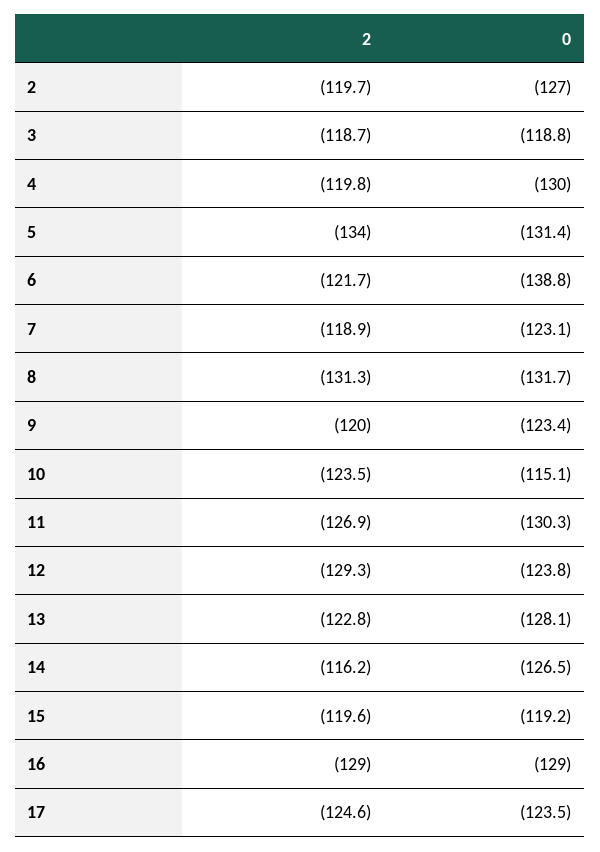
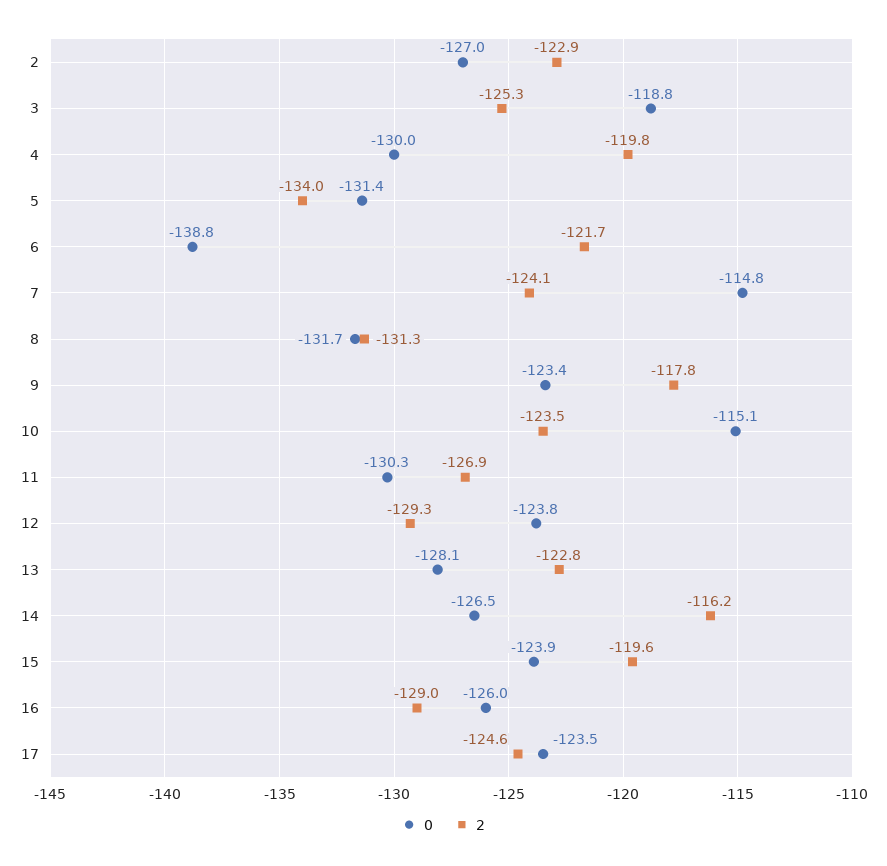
2, 2: -119.7 -> -122.9
2, 3: -118.7 -> -125.3
2, 7: -118.9 -> -124.1
0, 7: -123.1 -> -114.8
2, 9: -120 -> -117.8
0, 15: -119.2 -> -123.9
0, 16: -129 -> -126

